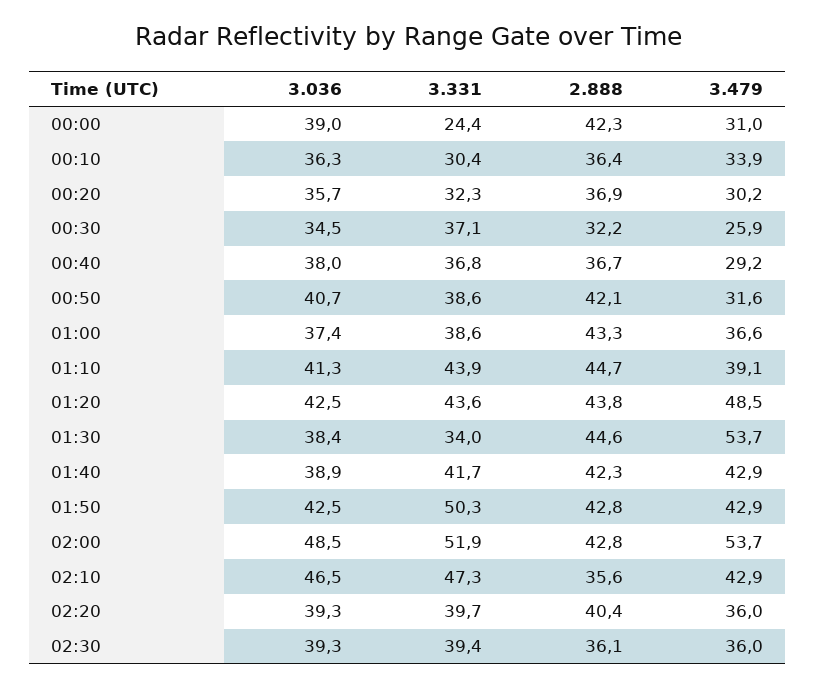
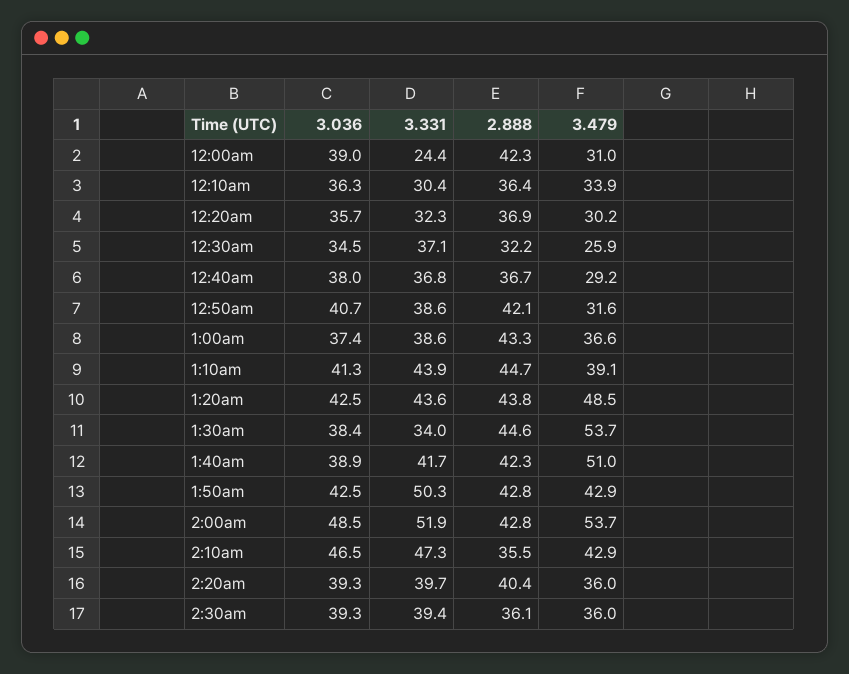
3.479, 01:40: 42.9 -> 51
2.888, 02:10: 35.6 -> 35.5

